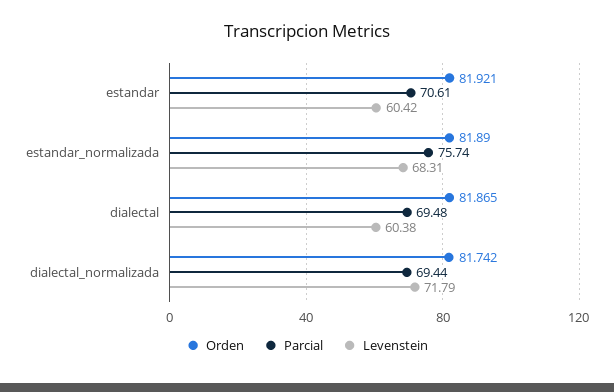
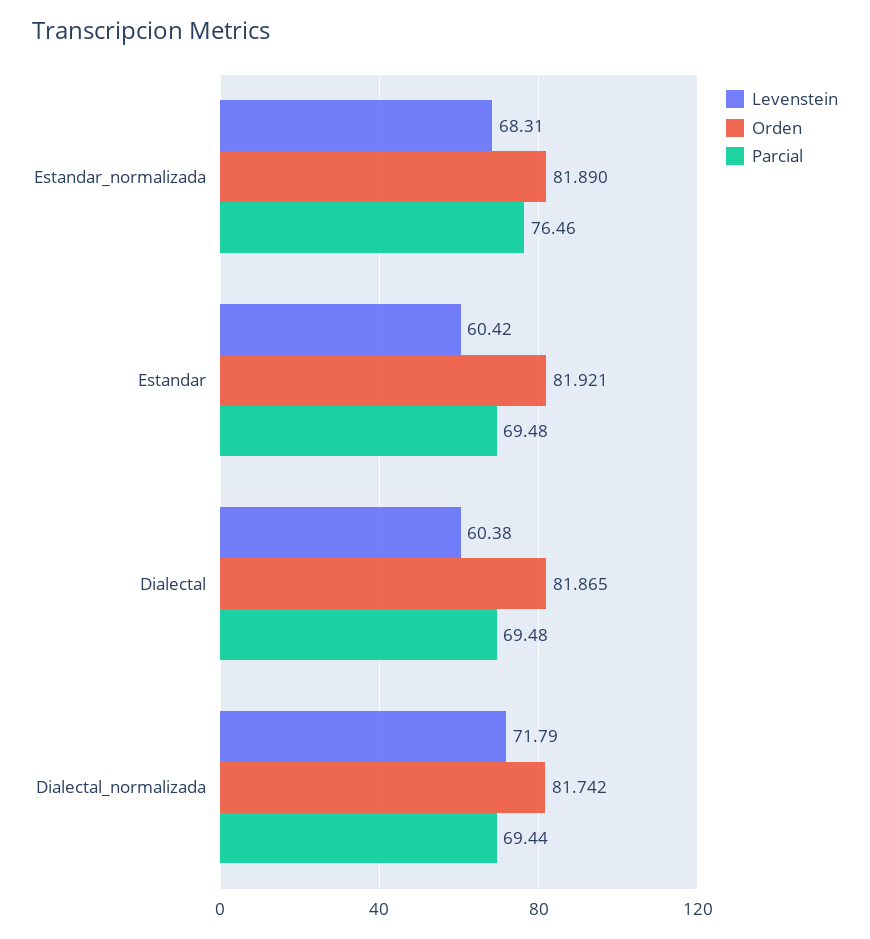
Parcial, estandar: 70.61 -> 69.48
Parcial, estandar_normalizada: 75.74 -> 76.46

